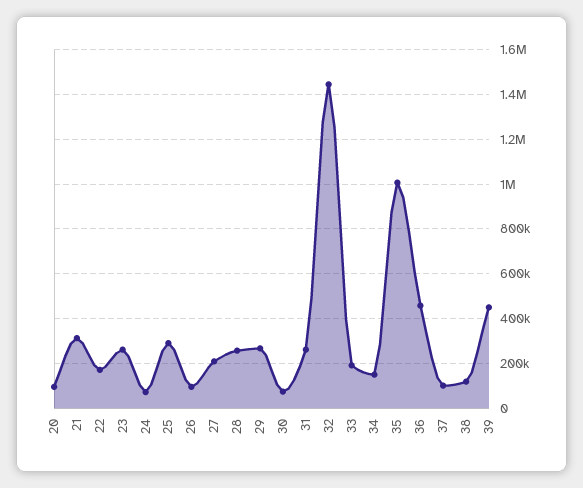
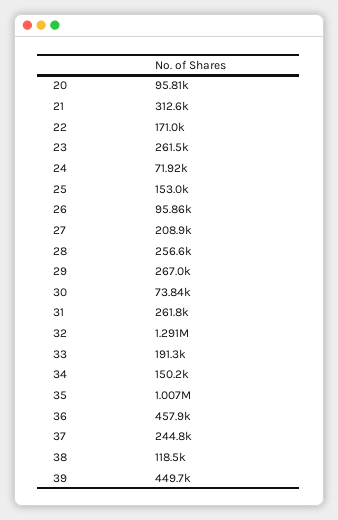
25: 300000 -> 153000
32: 1450000 -> 1291000
37: 100000 -> 244800

